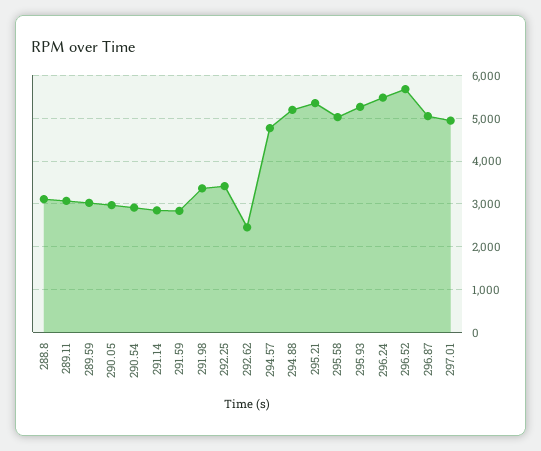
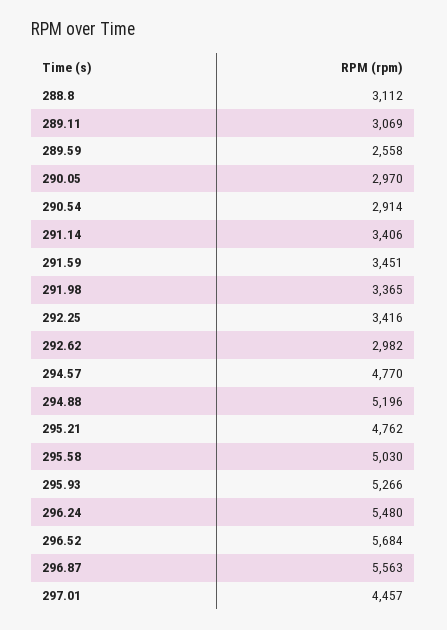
289.59: 3000 -> 2558
291.14: 2800 -> 3406
291.59: 2800 -> 3451
292.62: 2400 -> 2982
295.21: 5400 -> 4762
296.87: 5000 -> 5563
297.01: 5000 -> 4457

